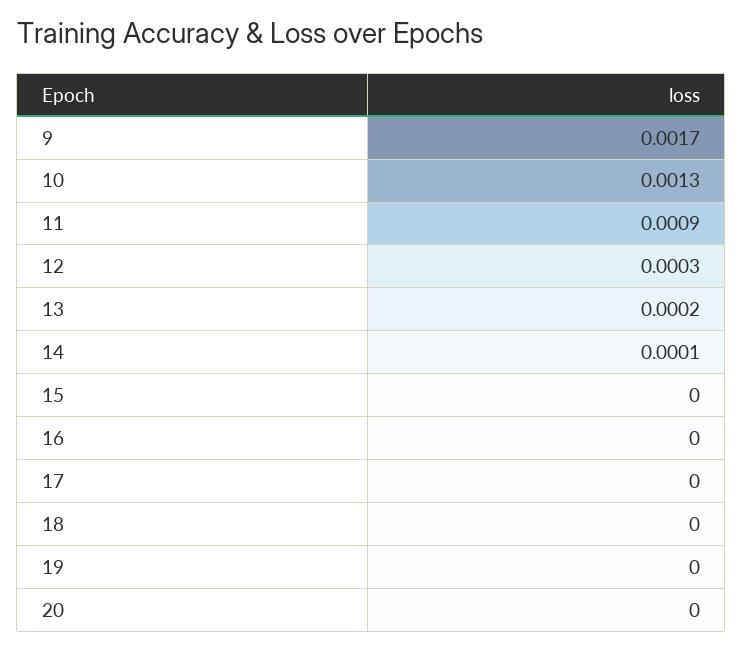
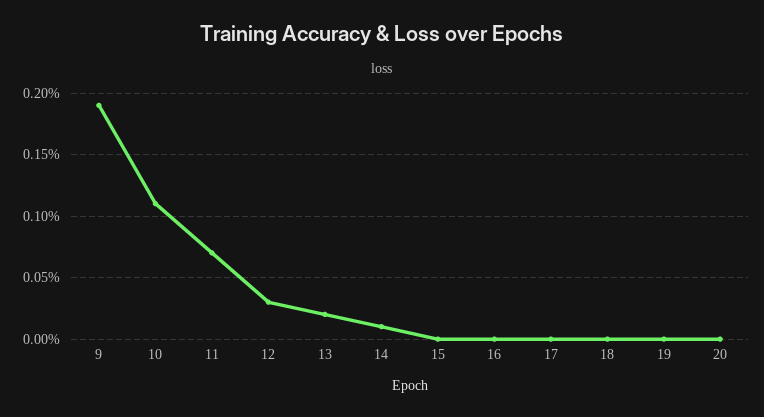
9: 0.0017 -> 0.0019
10: 0.0013 -> 0.0011
11: 0.0009 -> 0.0007

